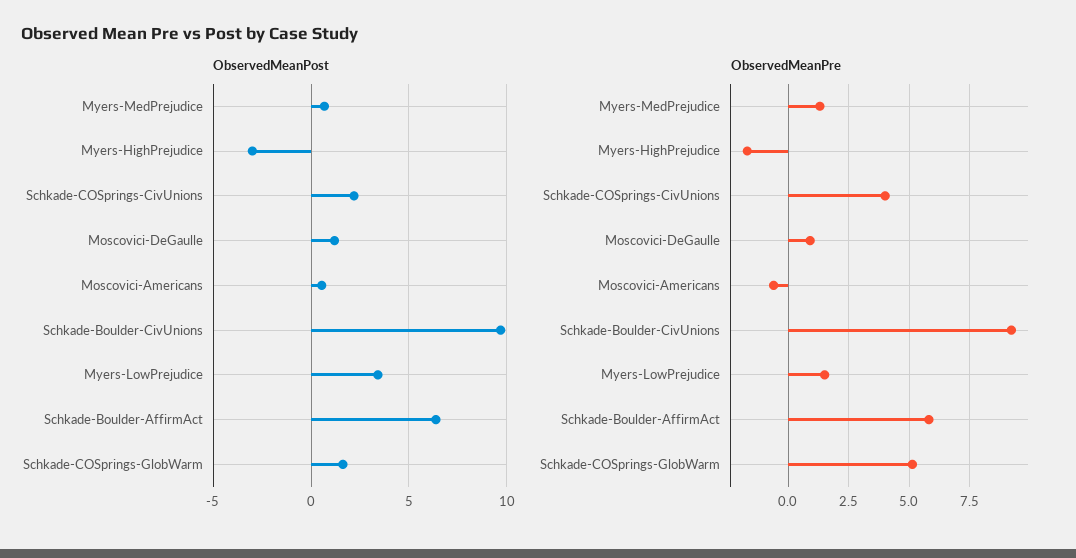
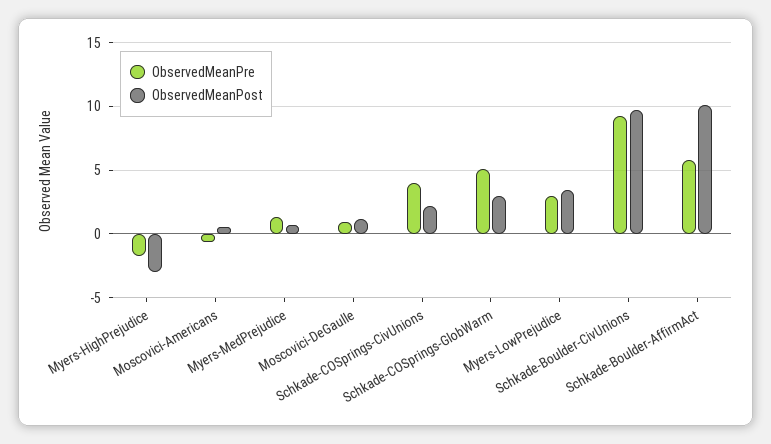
ObservedMeanPost, Schkade-Boulder-AffirmAct: 6.5 -> 10
ObservedMeanPost, Schkade-COSprings-GlobWarm: 1.5 -> 3
ObservedMeanPre, Myers-LowPrejudice: 1.5 -> 3

